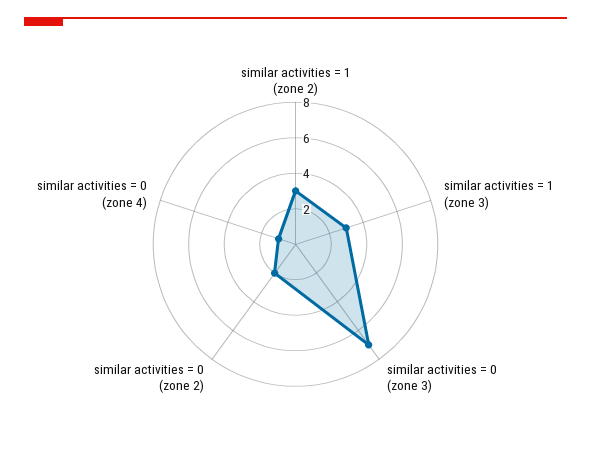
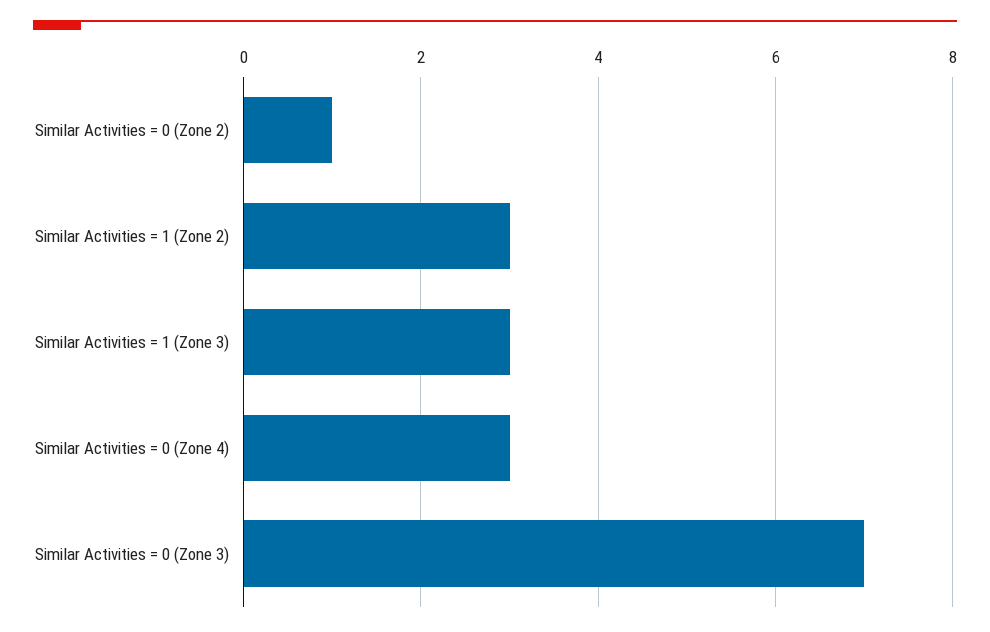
similar activities = 0 (zone 2): 2 -> 1
similar activities = 0 (zone 4): 1 -> 3

